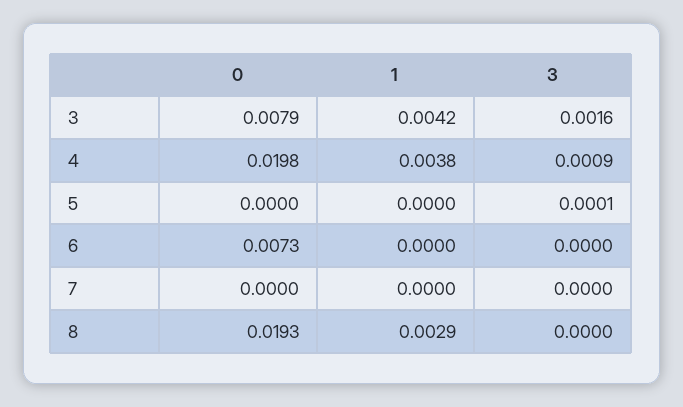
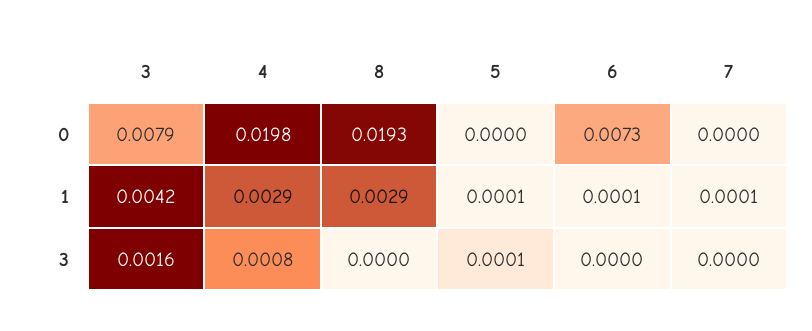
1, 4: 0.0038 -> 0.0029
3, 4: 0.0009 -> 0.0008
1, 5: 0 -> 0.0001
1, 6: 0 -> 0.0001
1, 7: 0 -> 0.0001

